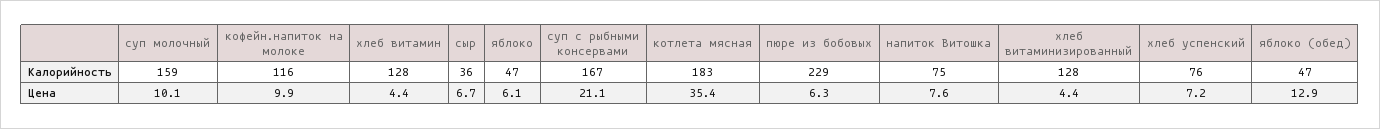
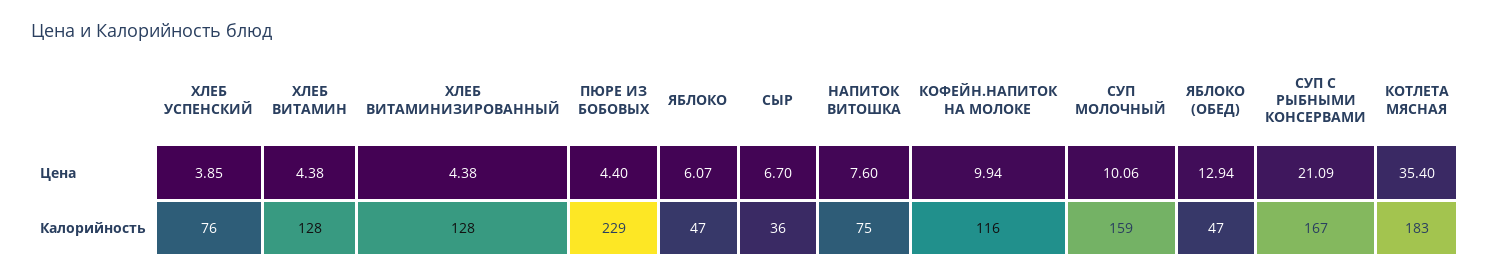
пюре из бобовых, Цена: 6.3 -> 4.4
хлеб успенский, Цена: 7.2 -> 3.85

